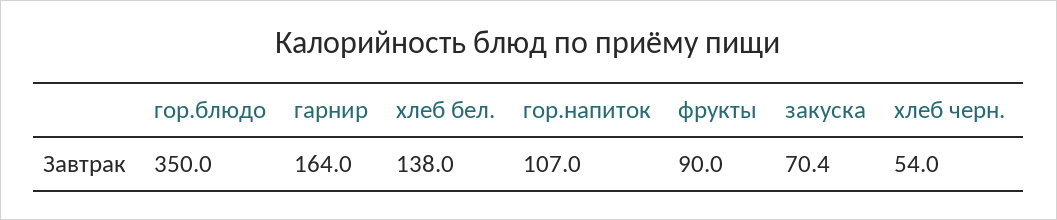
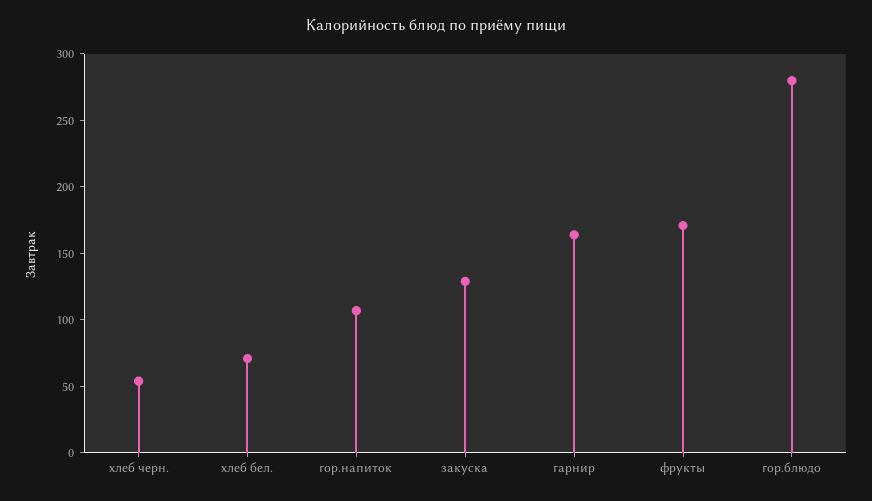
гор.блюдо: 350 -> 280
хлеб бел.: 138 -> 70
фрукты: 90 -> 170
закуска: 70.4 -> 130

